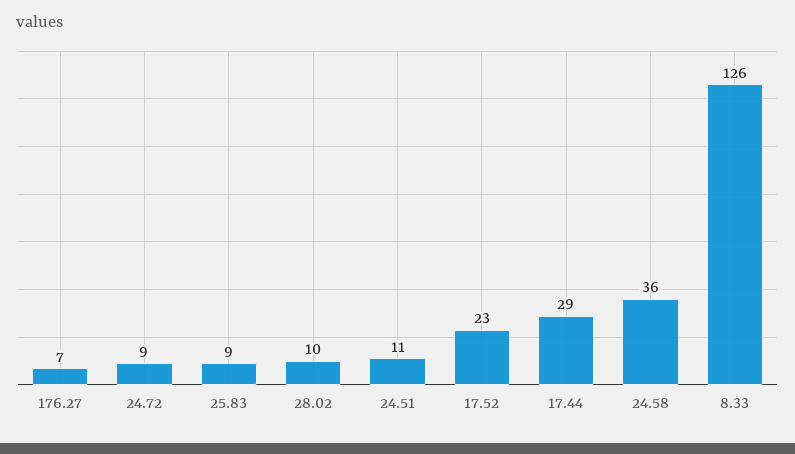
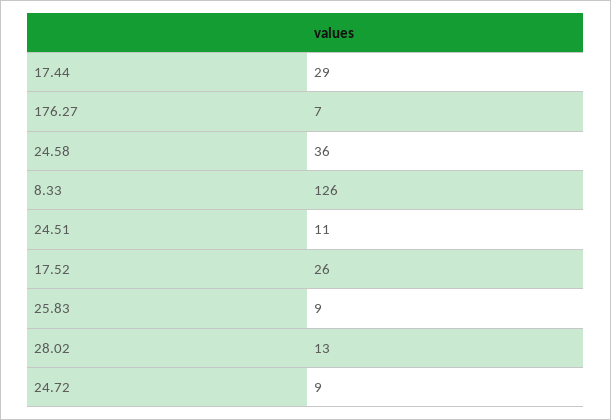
28.02: 10 -> 13
17.52: 23 -> 26

